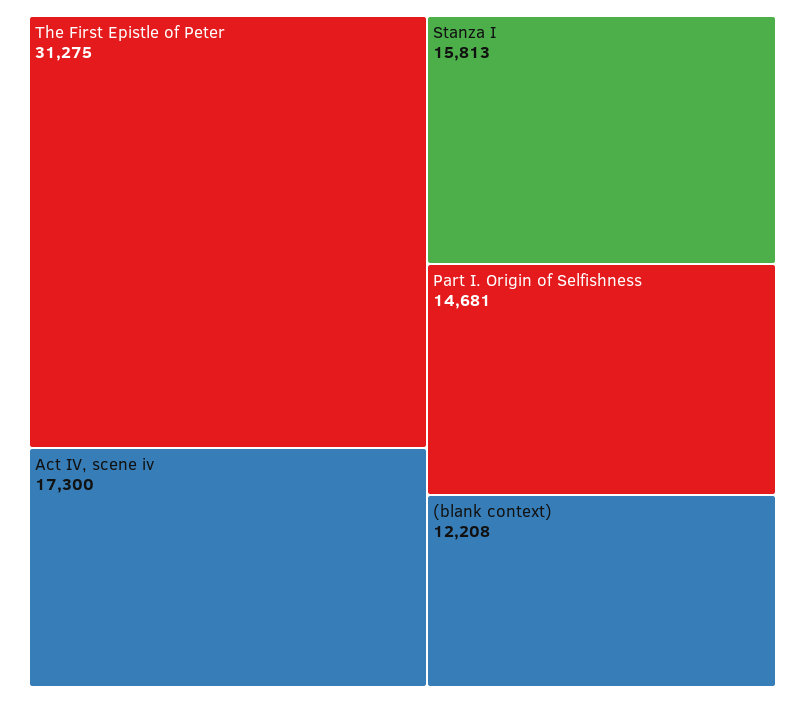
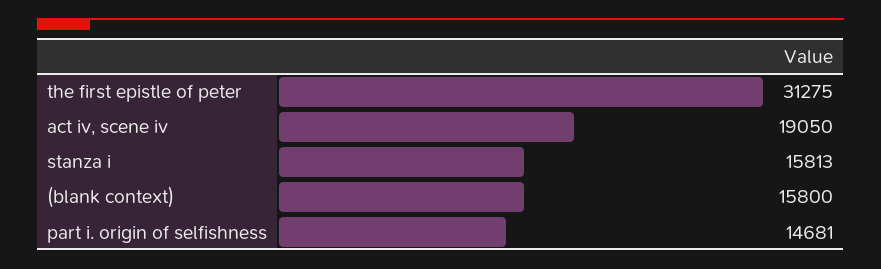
Act IV, scene iv: 17300 -> 19050
(blank context): 12208 -> 15800

